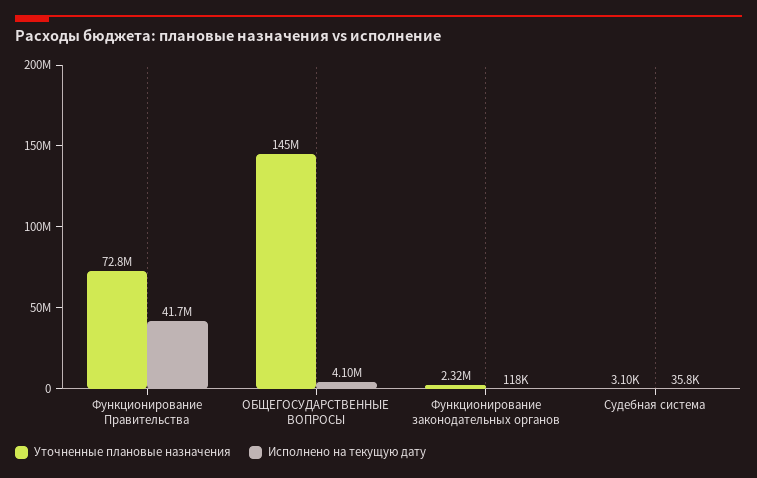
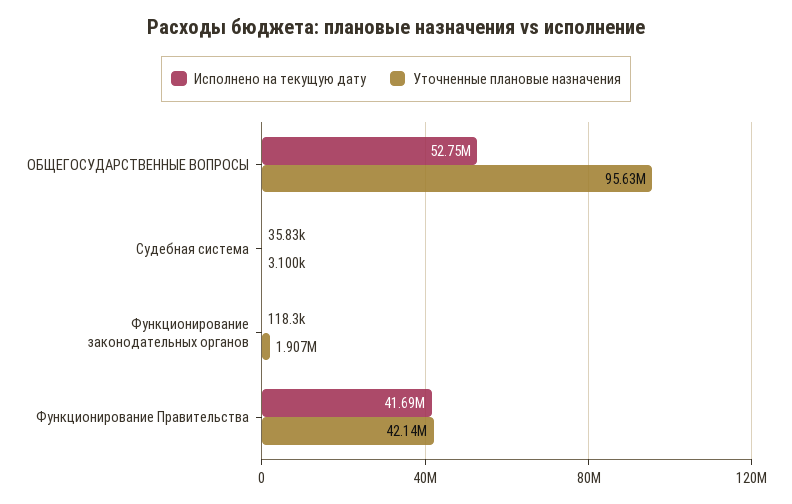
Уточненные плановые назначения, Функционирование Правительства: 72800000 -> 42140000
Уточненные плановые назначения, ОБЩЕГОСУДАРСТВЕННЫЕ ВОПРОСЫ: 145000000 -> 95630000
Исполнено на текущую дату, ОБЩЕГОСУДАРСТВЕННЫЕ ВОПРОСЫ: 4100000 -> 52750000
Уточненные плановые назначения, Функционирование законодательных органов: 2320000 -> 1907000

